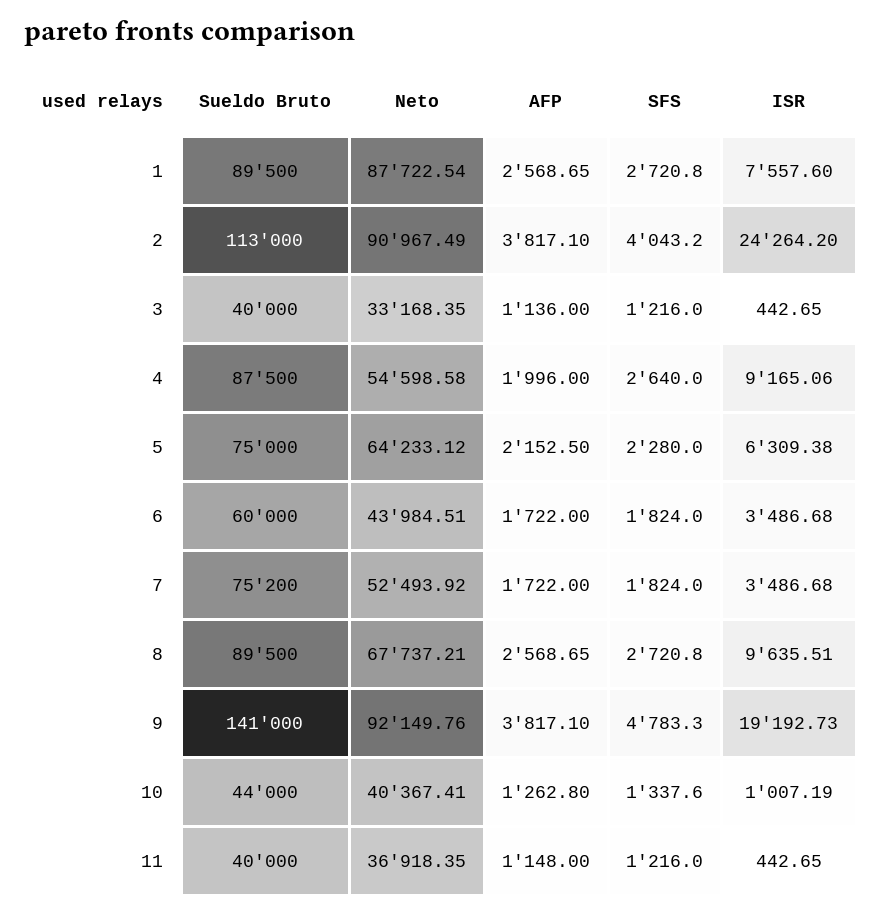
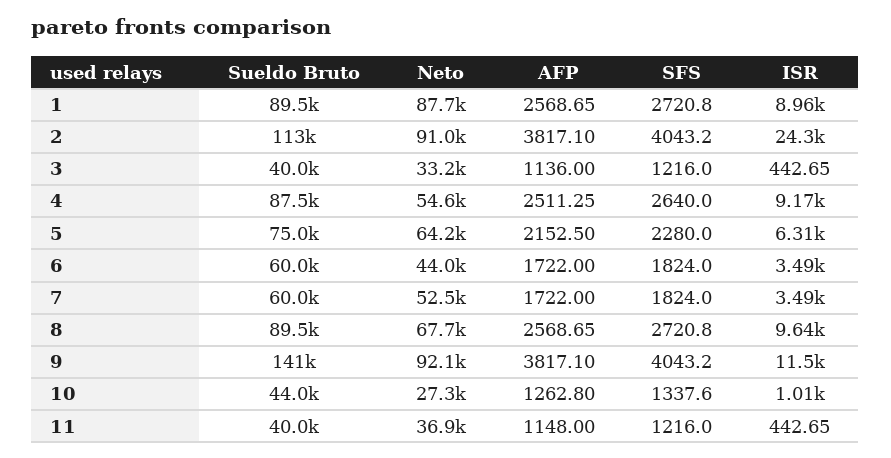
ISR, 1: 7557.6 -> 8960
AFP, 4: 1996 -> 2511.25
Sueldo Bruto, 7: 75200 -> 60000
SFS, 9: 4783.3 -> 4043.2
ISR, 9: 19192.73 -> 11500
Neto, 10: 40367.41 -> 27300

